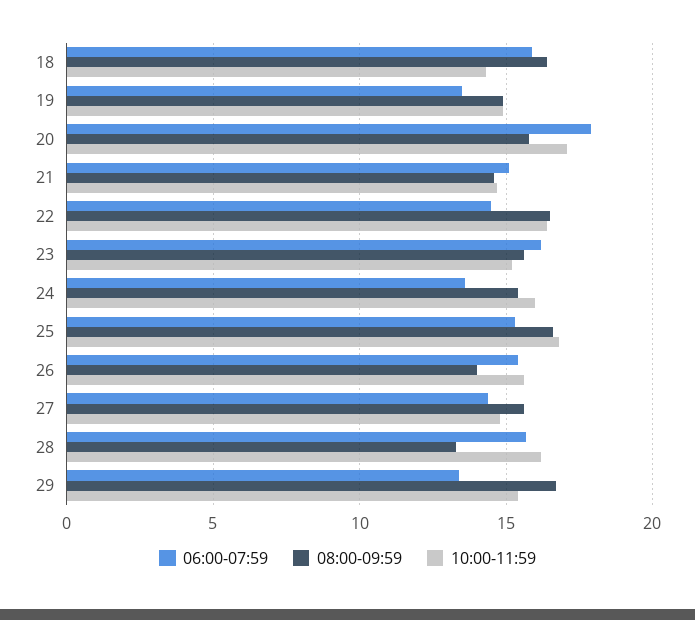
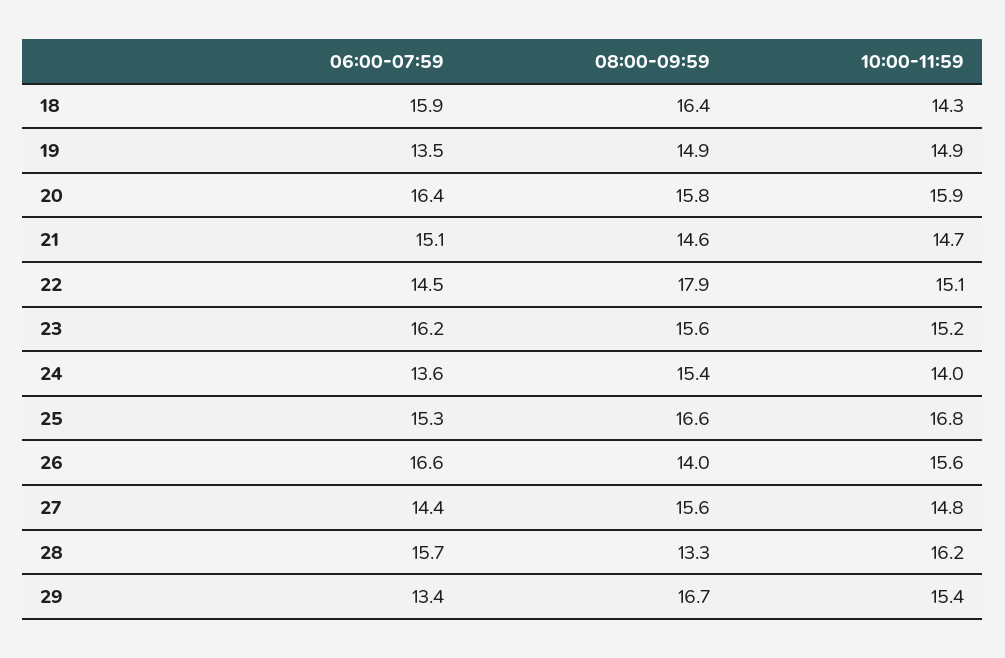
06:00-07:59, 20: 18 -> 16.4
10:00-11:59, 20: 17 -> 15.9
08:00-09:59, 22: 16.5 -> 17.9
10:00-11:59, 22: 16.5 -> 15.1
10:00-11:59, 24: 16 -> 14
06:00-07:59, 26: 15.5 -> 16.6

